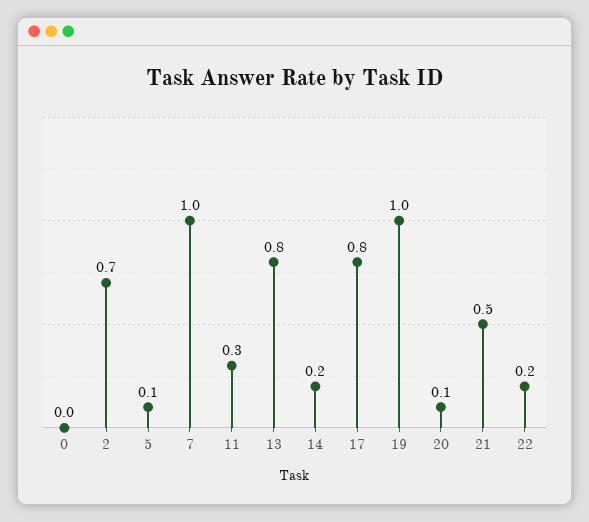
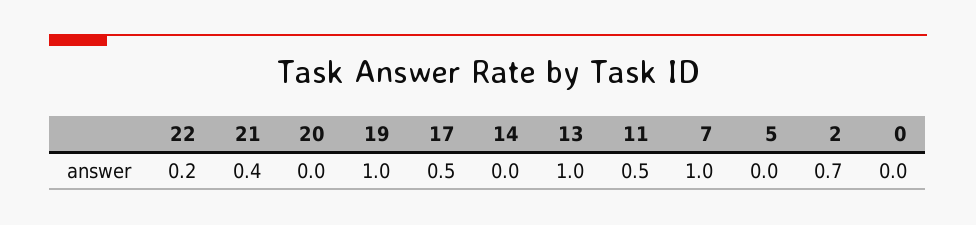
5: 0.1 -> 0
11: 0.3 -> 0.5
13: 0.8 -> 1
14: 0.2 -> 0
17: 0.8 -> 0.5
20: 0.1 -> 0
21: 0.5 -> 0.4

